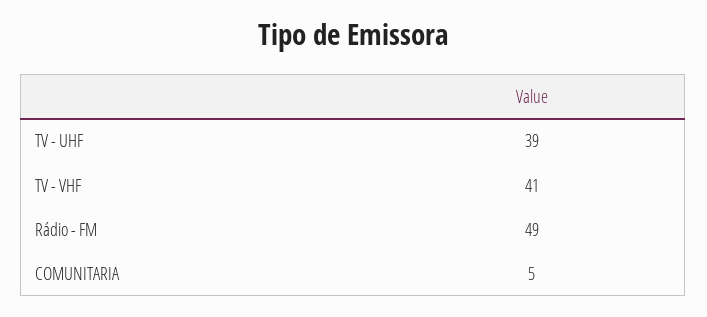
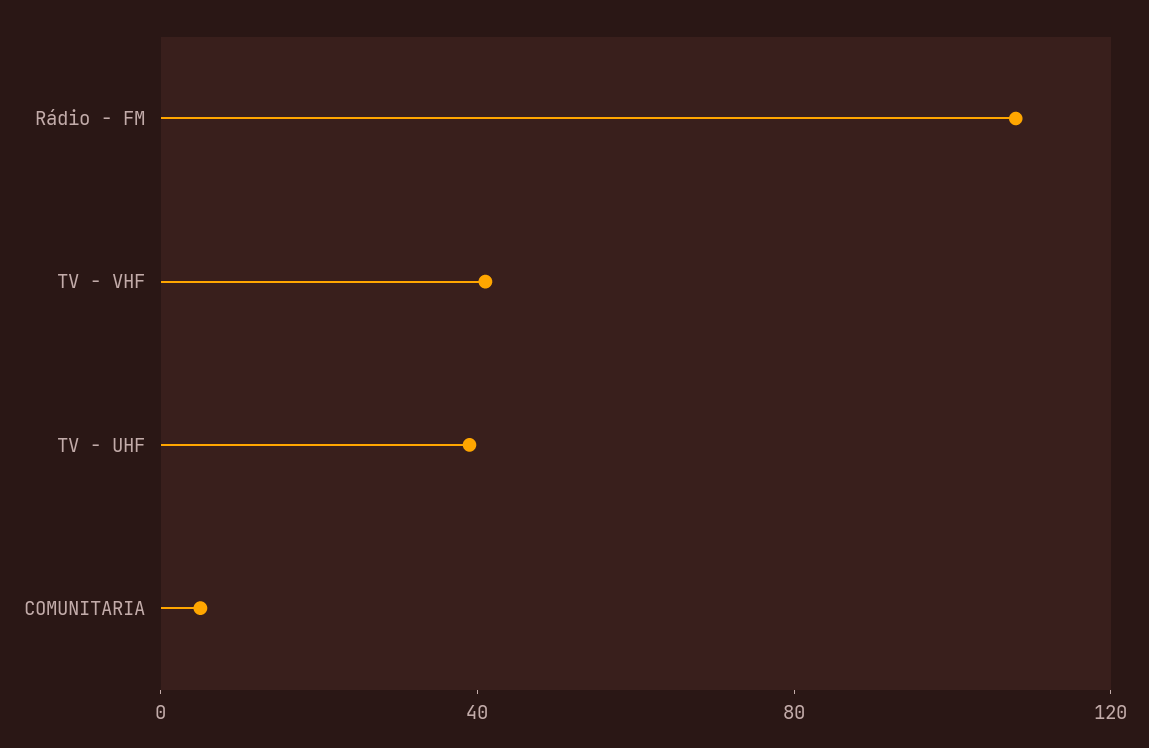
Rádio - FM: 49 -> 110

